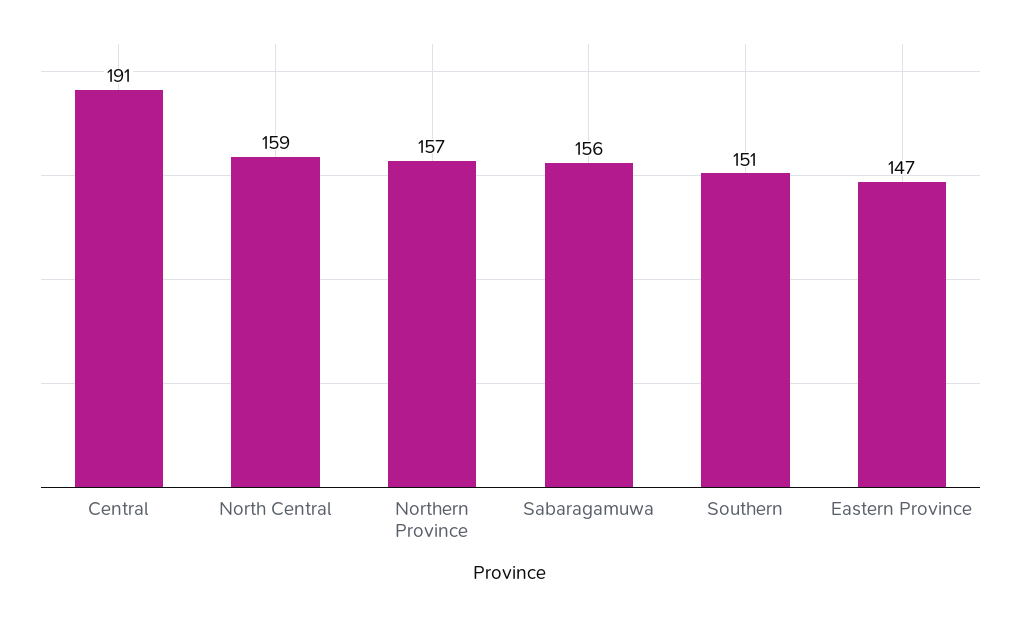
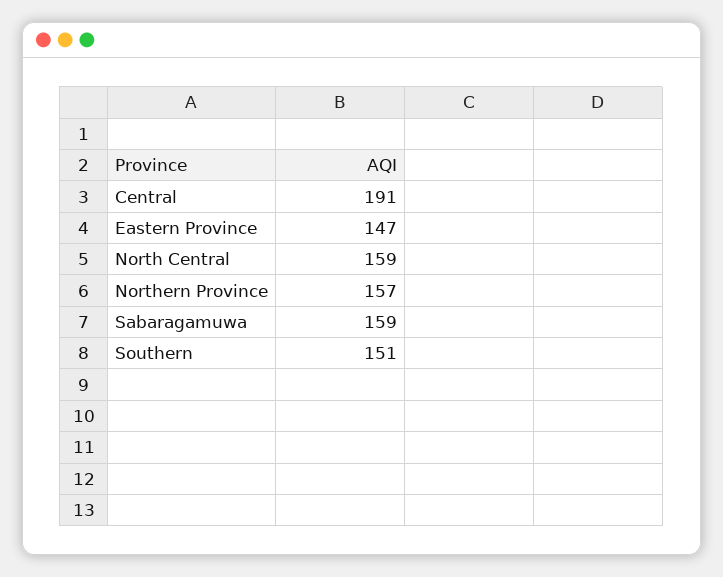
Sabaragamuwa: 156 -> 159

